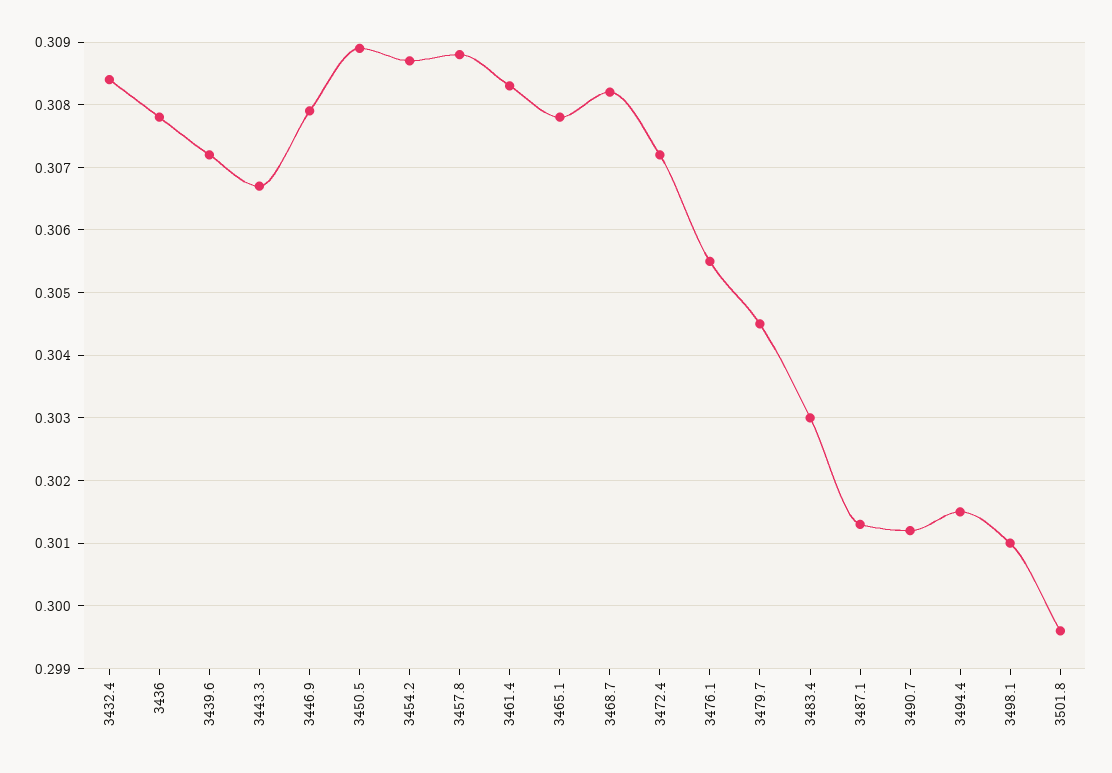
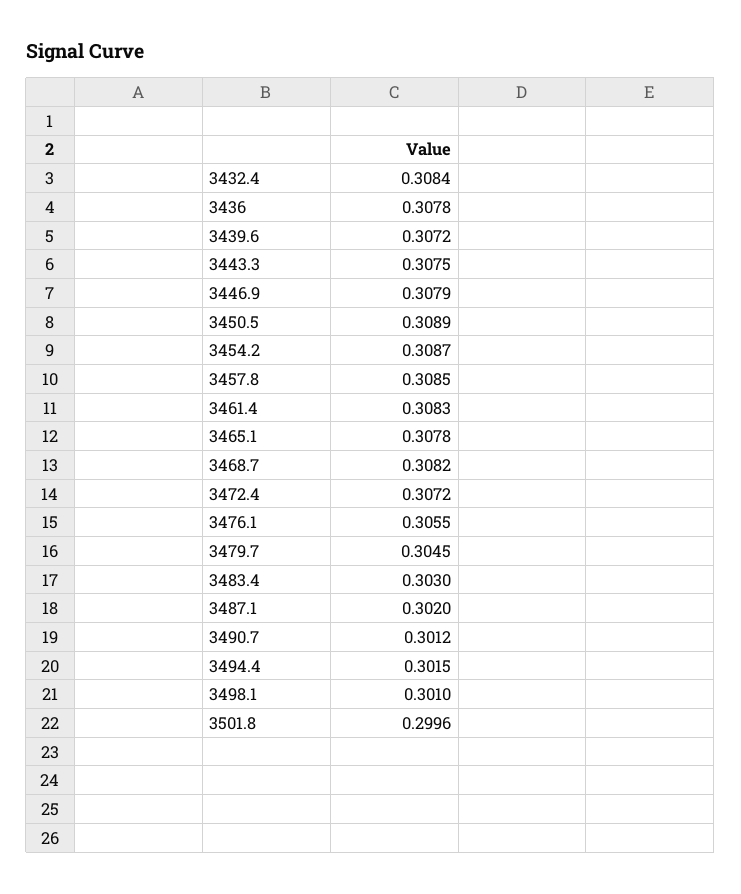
3443.3: 0.3067 -> 0.3075
3457.8: 0.3088 -> 0.3085
3487.1: 0.3013 -> 0.302

